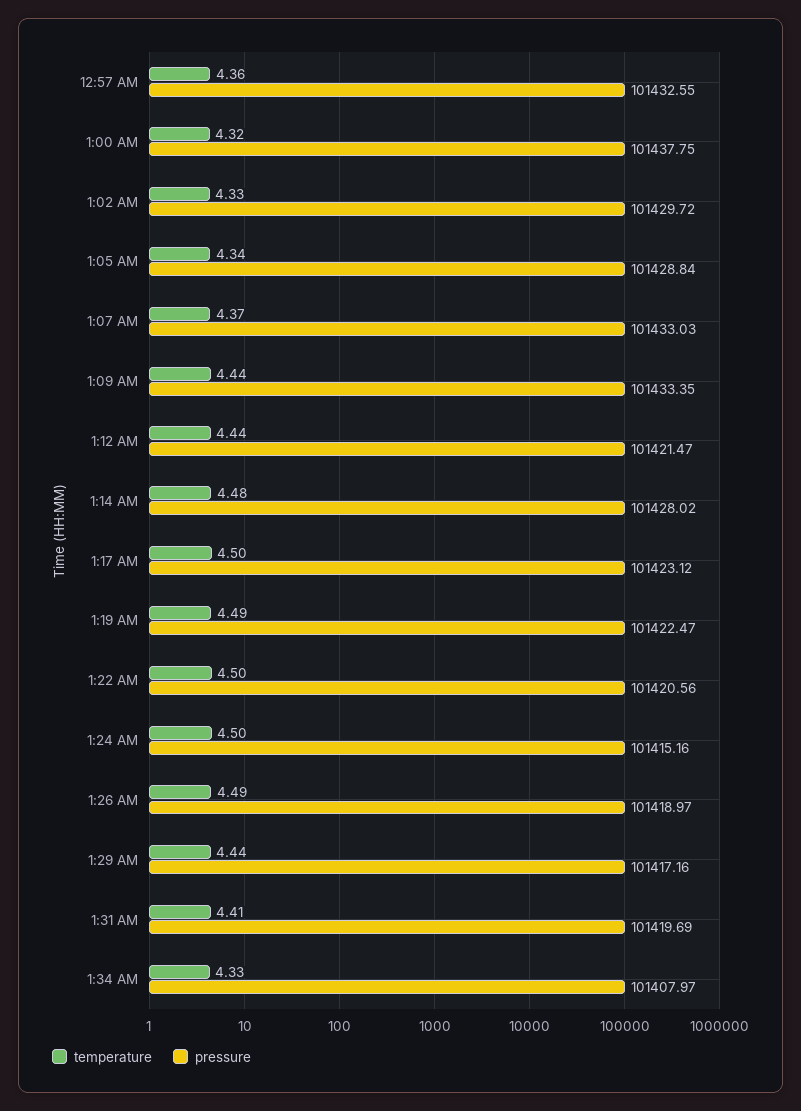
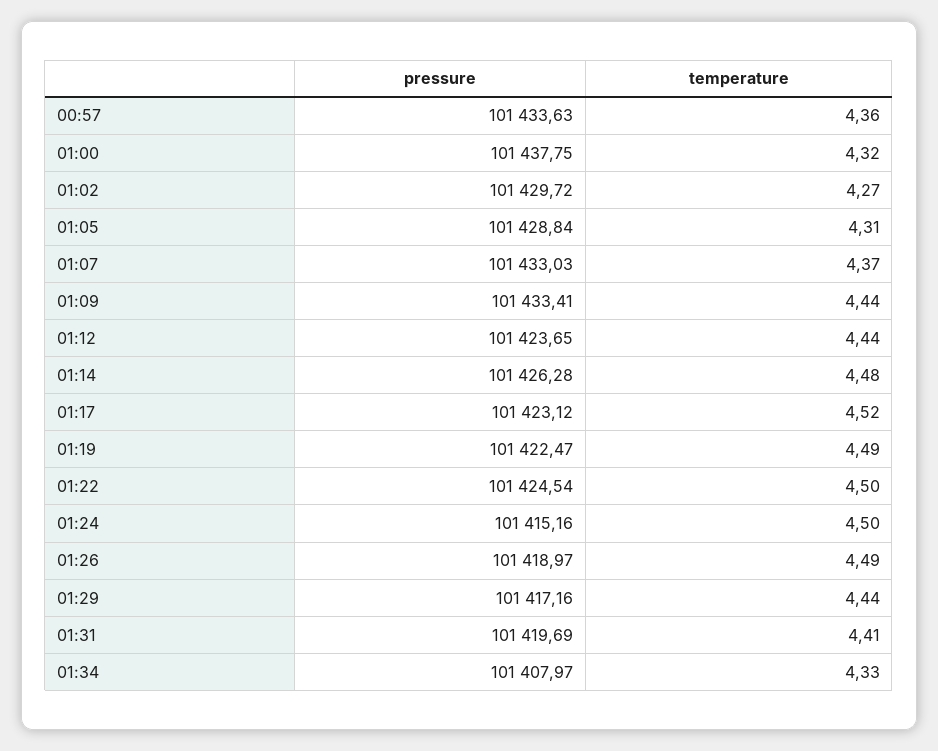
pressure, 12:57 AM: 101432.55 -> 101433.63
temperature, 1:02 AM: 4.33 -> 4.27
temperature, 1:05 AM: 4.34 -> 4.31
pressure, 1:09 AM: 101433.35 -> 101433.41
pressure, 1:12 AM: 101421.47 -> 101423.65
pressure, 1:14 AM: 101428.02 -> 101426.28
temperature, 1:17 AM: 4.5 -> 4.52
pressure, 1:22 AM: 101420.56 -> 101424.54

